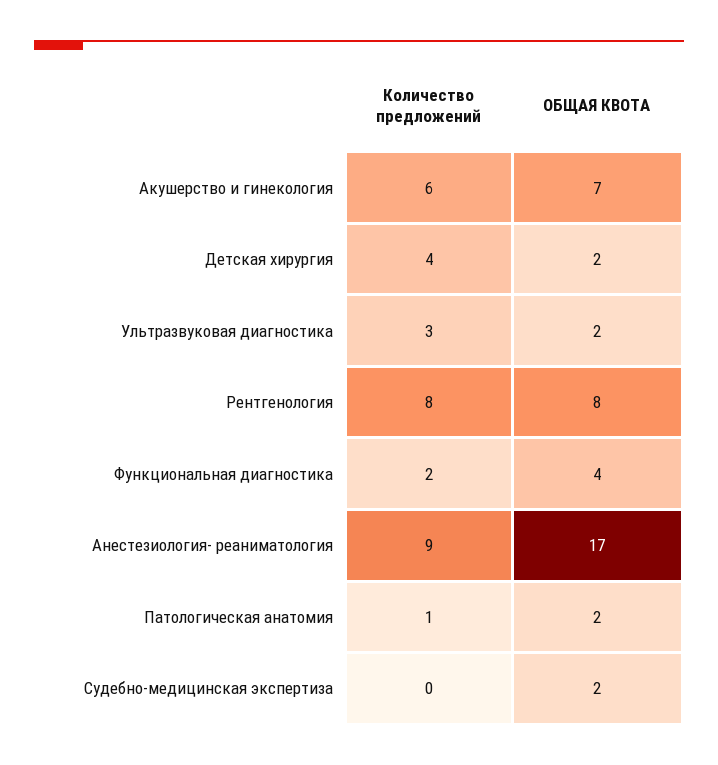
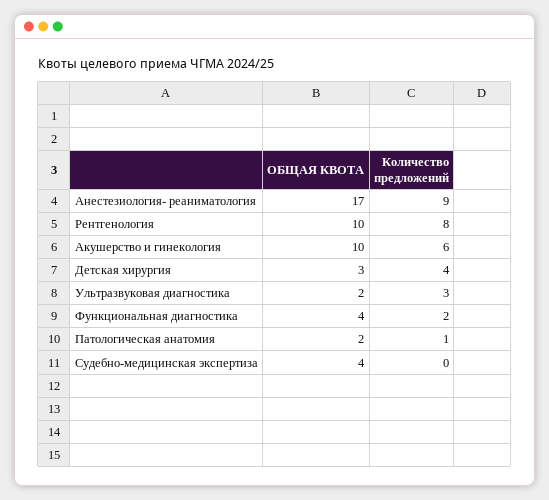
ОБЩАЯ КВОТА, Акушерство и гинекология: 7 -> 10
ОБЩАЯ КВОТА, Детская хирургия: 2 -> 3
ОБЩАЯ КВОТА, Рентгенология: 8 -> 10
ОБЩАЯ КВОТА, Судебно-медицинская экспертиза: 2 -> 4

